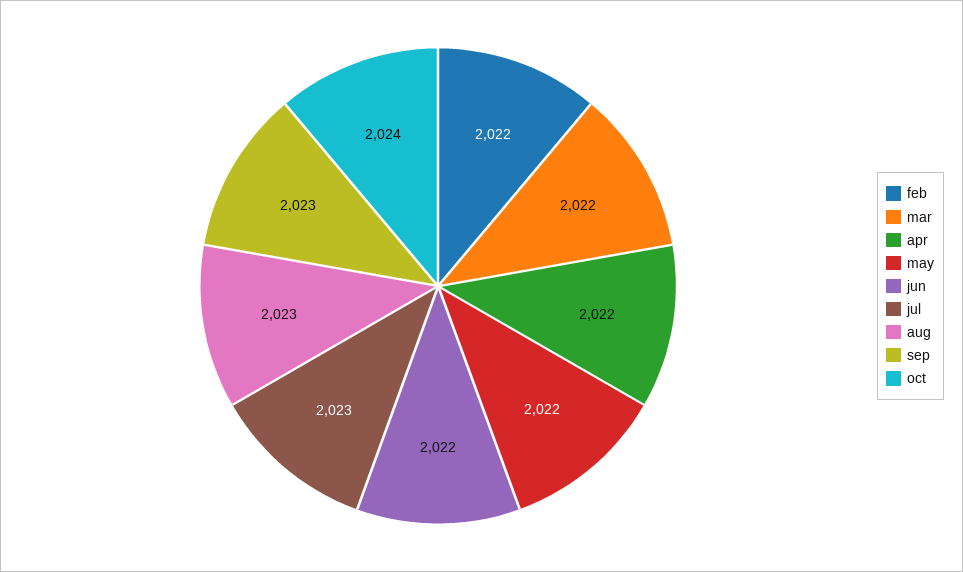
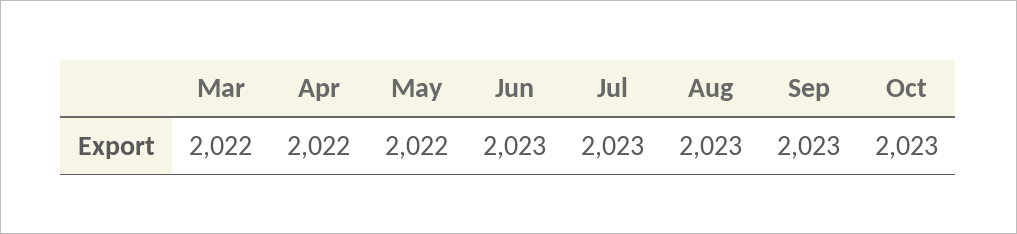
feb: 2022 -> none
jun: 2022 -> 2023
oct: 2024 -> 2023

